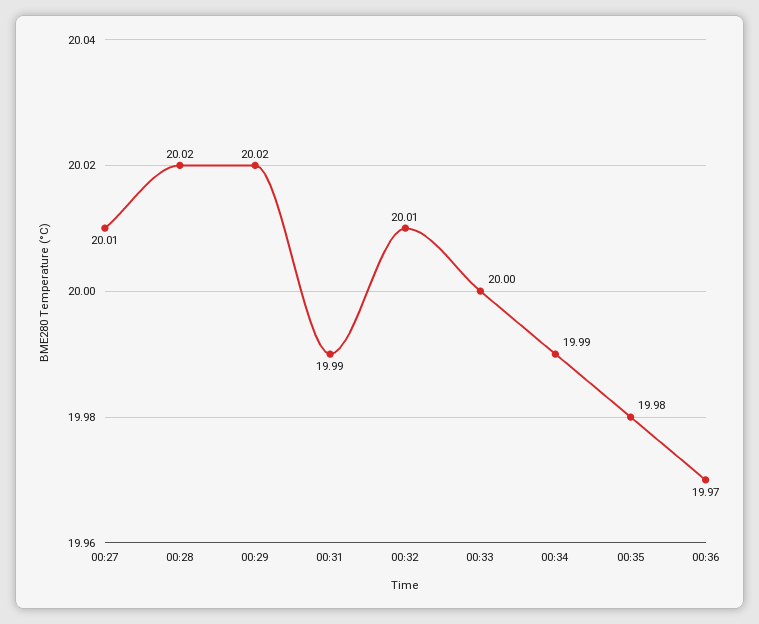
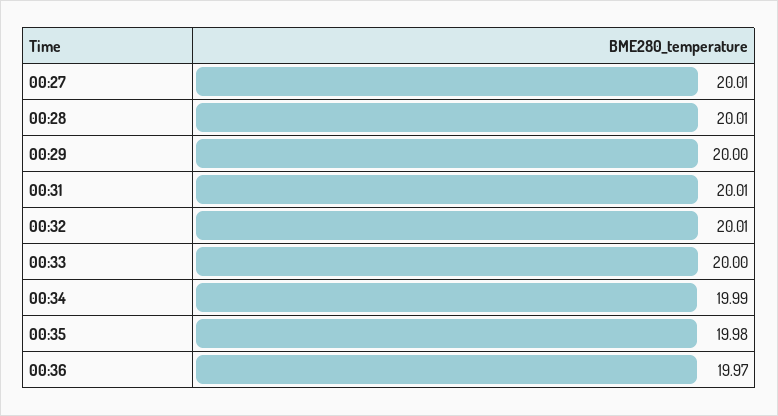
00:28: 20.02 -> 20.01
00:29: 20.02 -> 20
00:31: 19.99 -> 20.01

